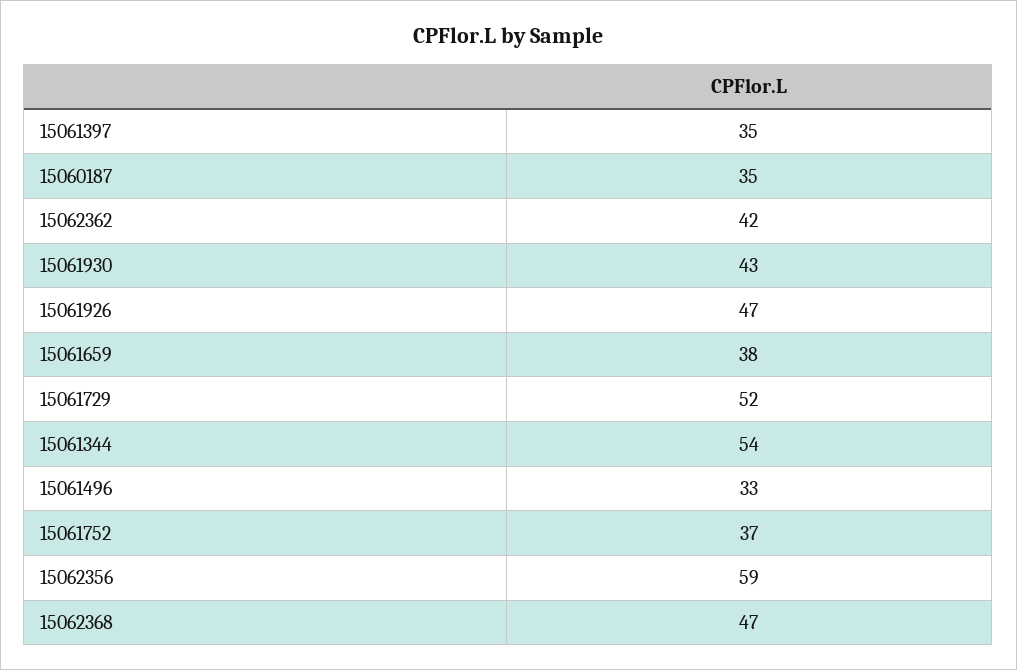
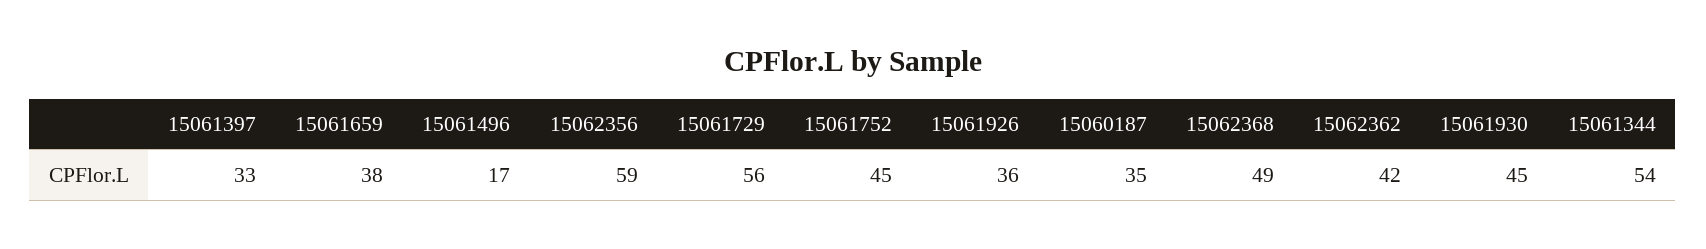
15061397: 35 -> 33
15061930: 43 -> 45
15061926: 47 -> 36
15061729: 52 -> 56
15061496: 33 -> 17
15061752: 37 -> 45
15062368: 47 -> 49

